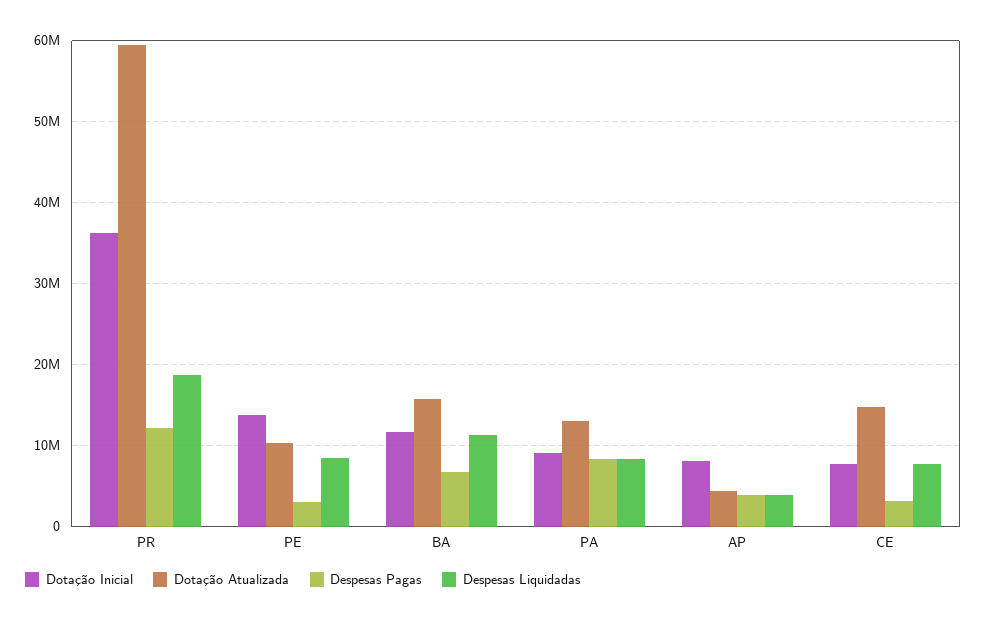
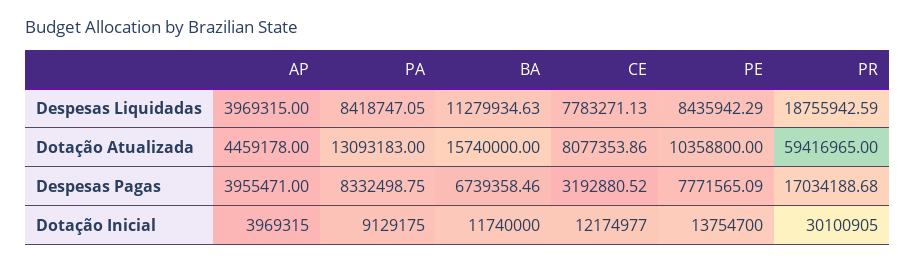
Dotação Inicial, PR: 36000000 -> 30100905
Despesas Pagas, PR: 12000000 -> 17034188.68
Despesas Pagas, PE: 3000000 -> 7771565.09
Dotação Inicial, AP: 8000000 -> 3969315
Dotação Inicial, CE: 8000000 -> 12174977
Dotação Atualizada, CE: 15000000 -> 8077353.86

